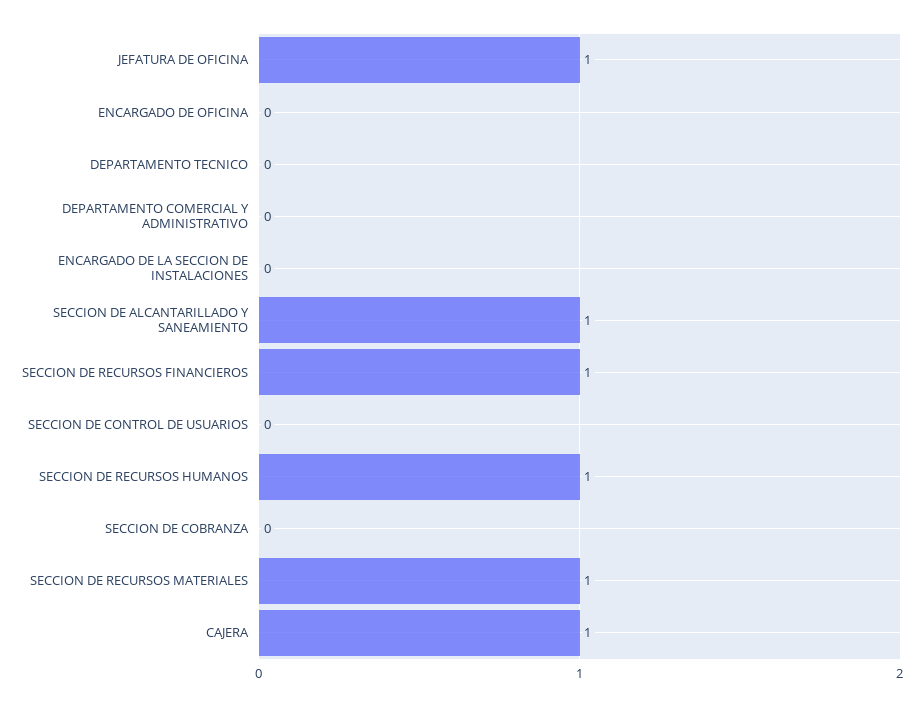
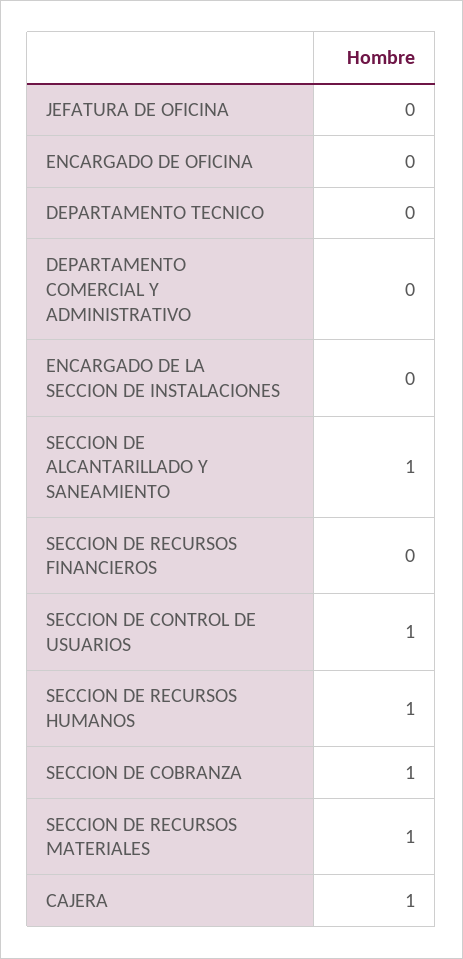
JEFATURA DE OFICINA: 1 -> 0
SECCION DE RECURSOS FINANCIEROS: 1 -> 0
SECCION DE CONTROL DE USUARIOS: 0 -> 1
SECCION DE COBRANZA: 0 -> 1

